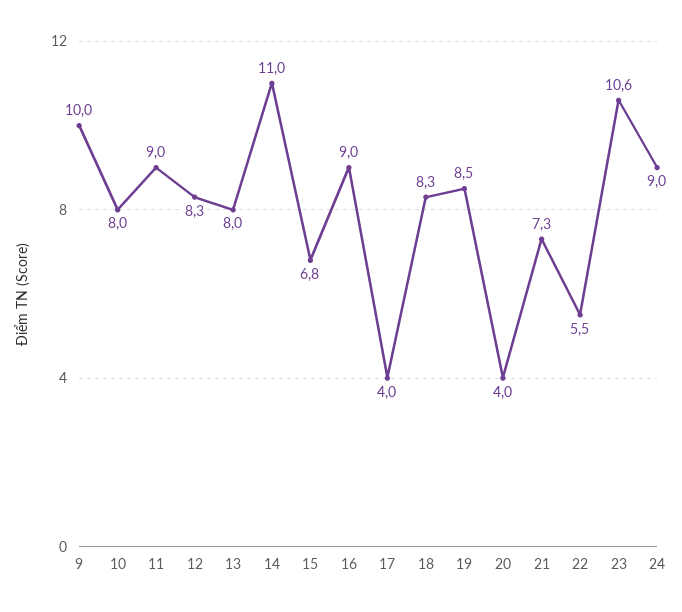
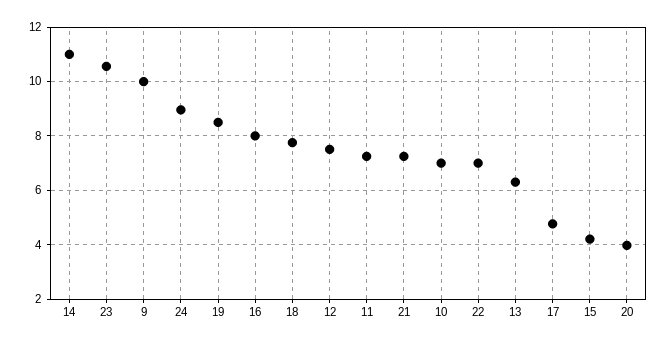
10: 8 -> 7
11: 9 -> 7.25
12: 8.3 -> 7.5
13: 8 -> 6.25
15: 6.8 -> 4.25
16: 9 -> 8
17: 4 -> 4.75
18: 8.3 -> 7.75
22: 5.5 -> 7

